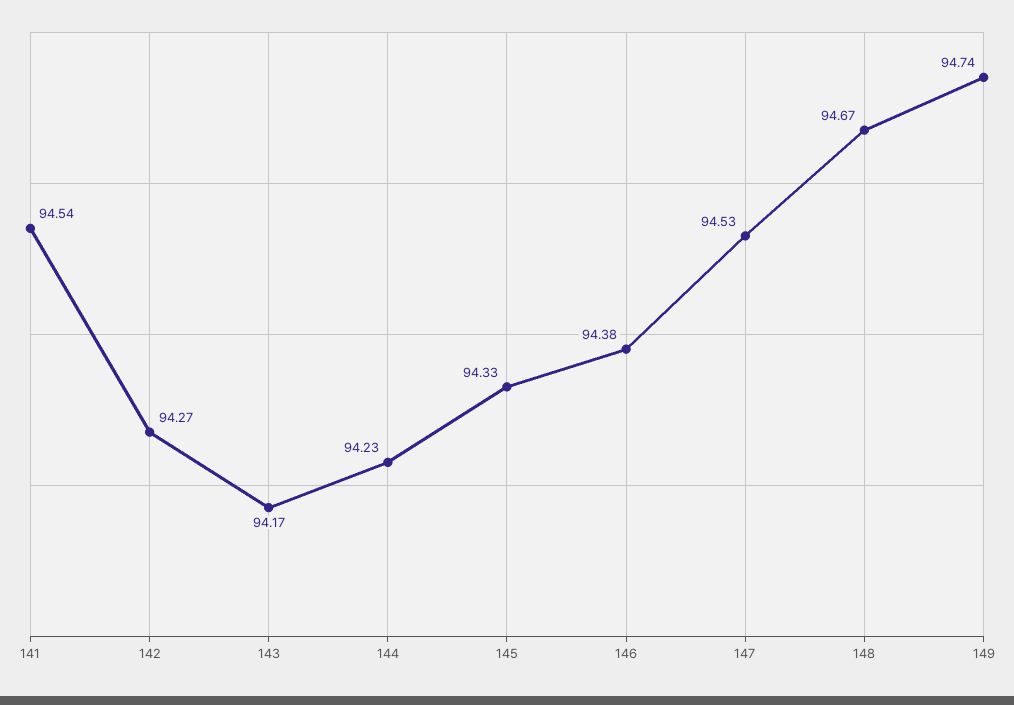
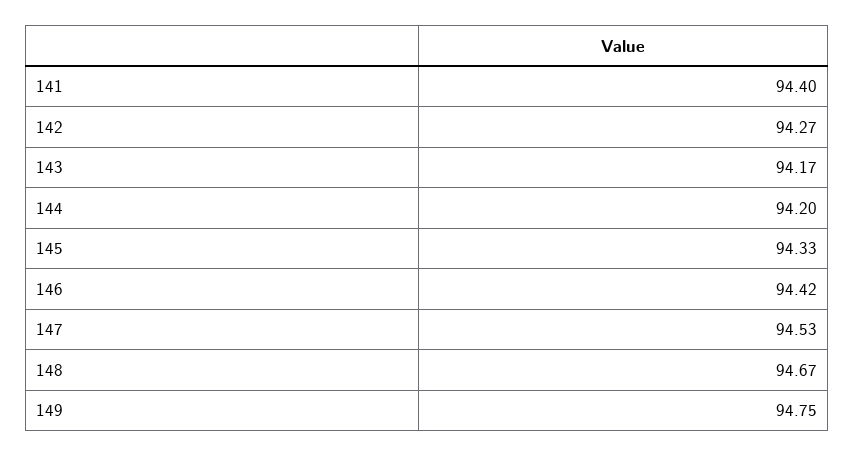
141: 94.54 -> 94.4
144: 94.23 -> 94.2
146: 94.38 -> 94.42
149: 94.74 -> 94.75

